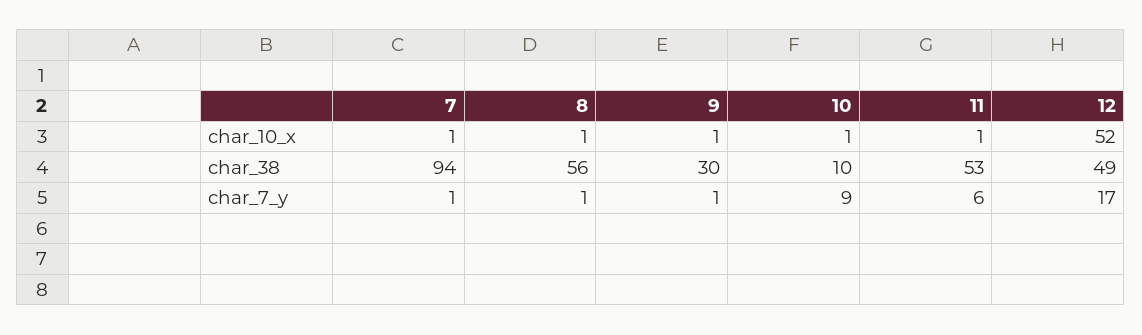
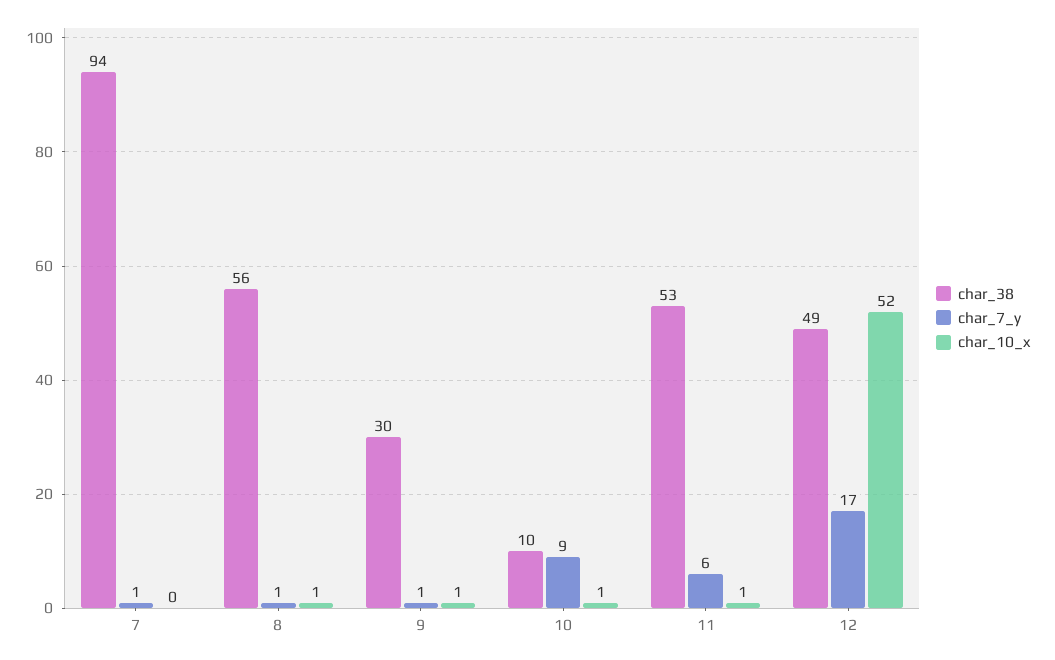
char_10_x, 7: 1 -> 0

